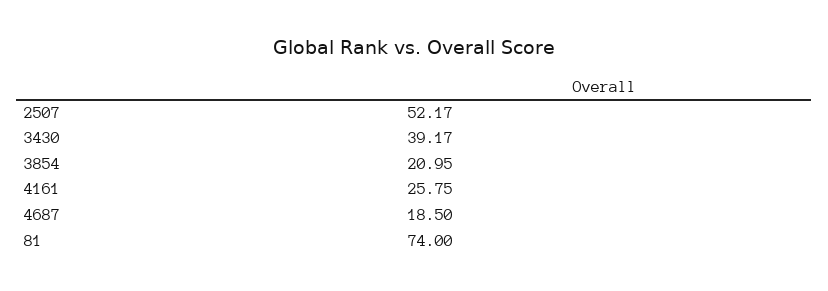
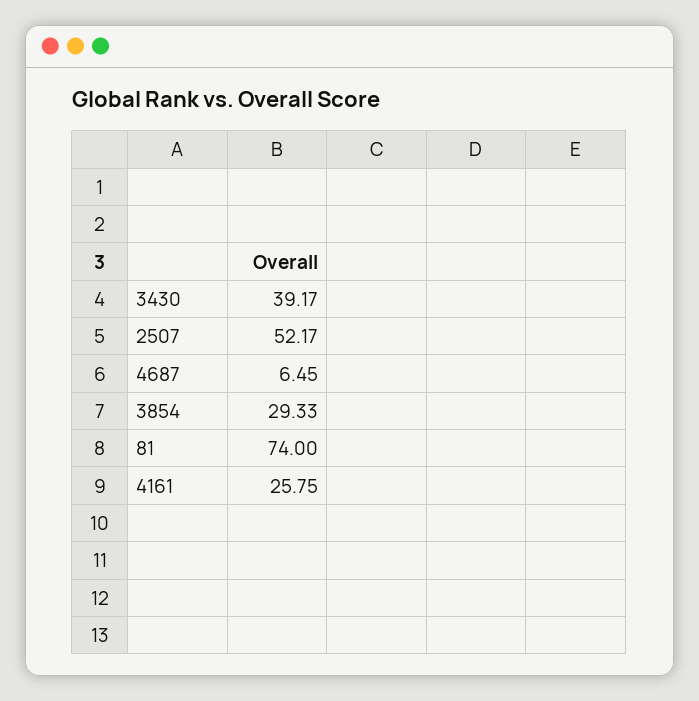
3854: 20.95 -> 29.33
4687: 18.5 -> 6.45

